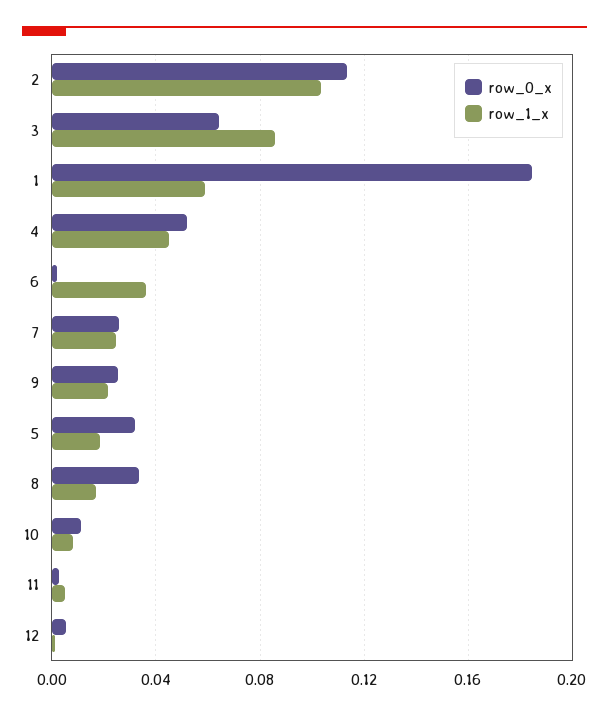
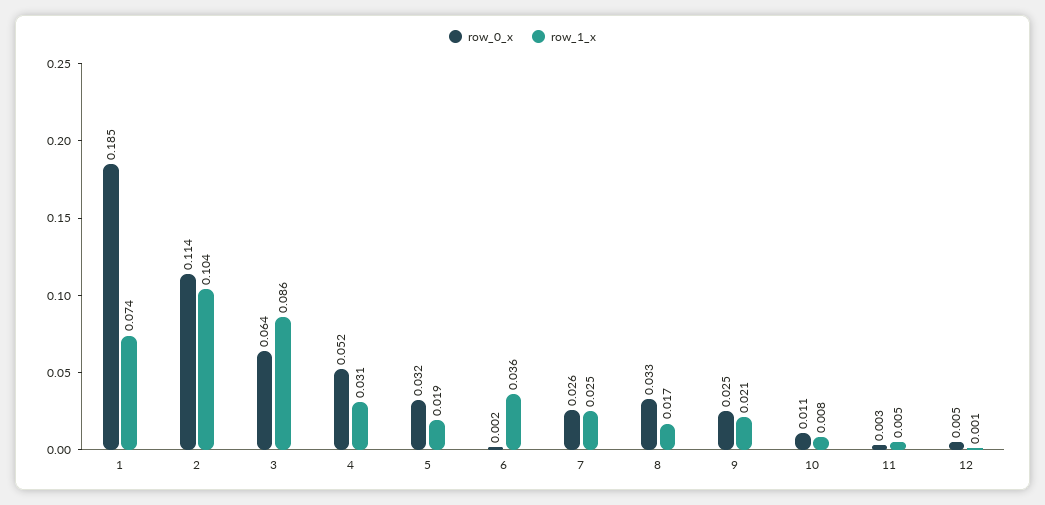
row_1_x, 1: 0.06 -> 0.074
row_1_x, 4: 0.045 -> 0.031

